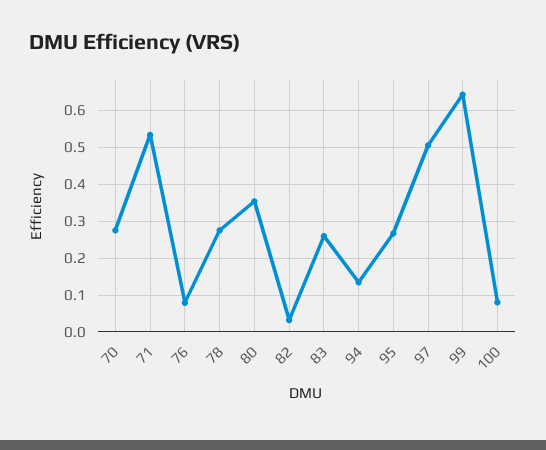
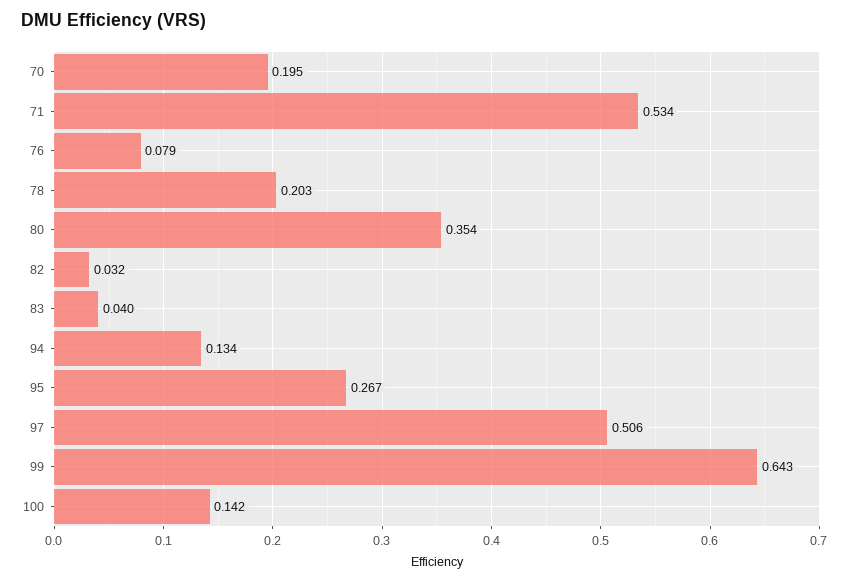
70: 0.28 -> 0.195
78: 0.28 -> 0.203
83: 0.26 -> 0.04
100: 0.08 -> 0.142

